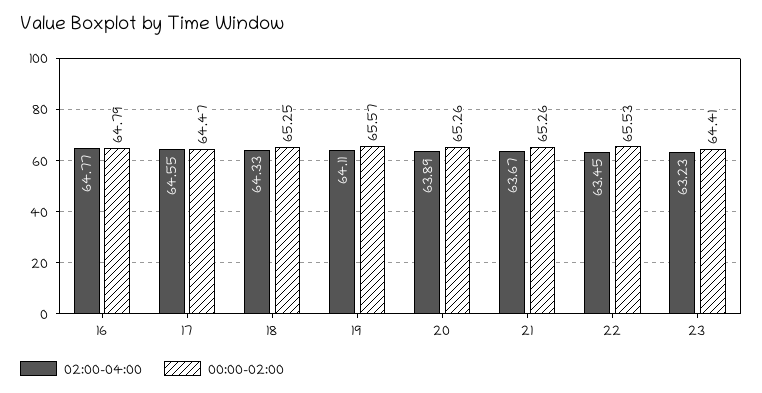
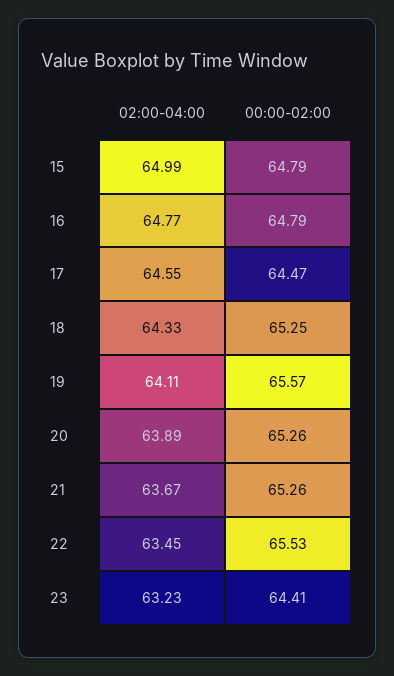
02:00-04:00, 15: none -> 64.99
00:00-02:00, 15: none -> 64.79

